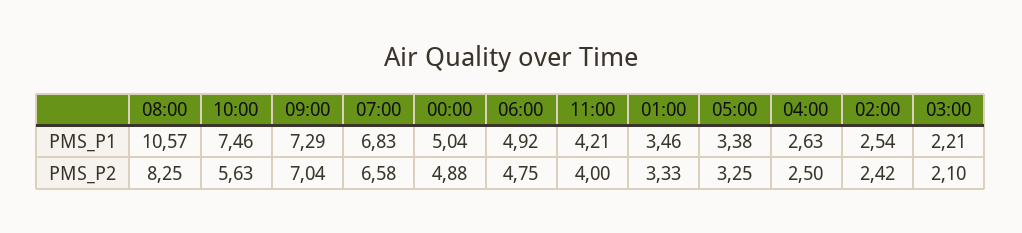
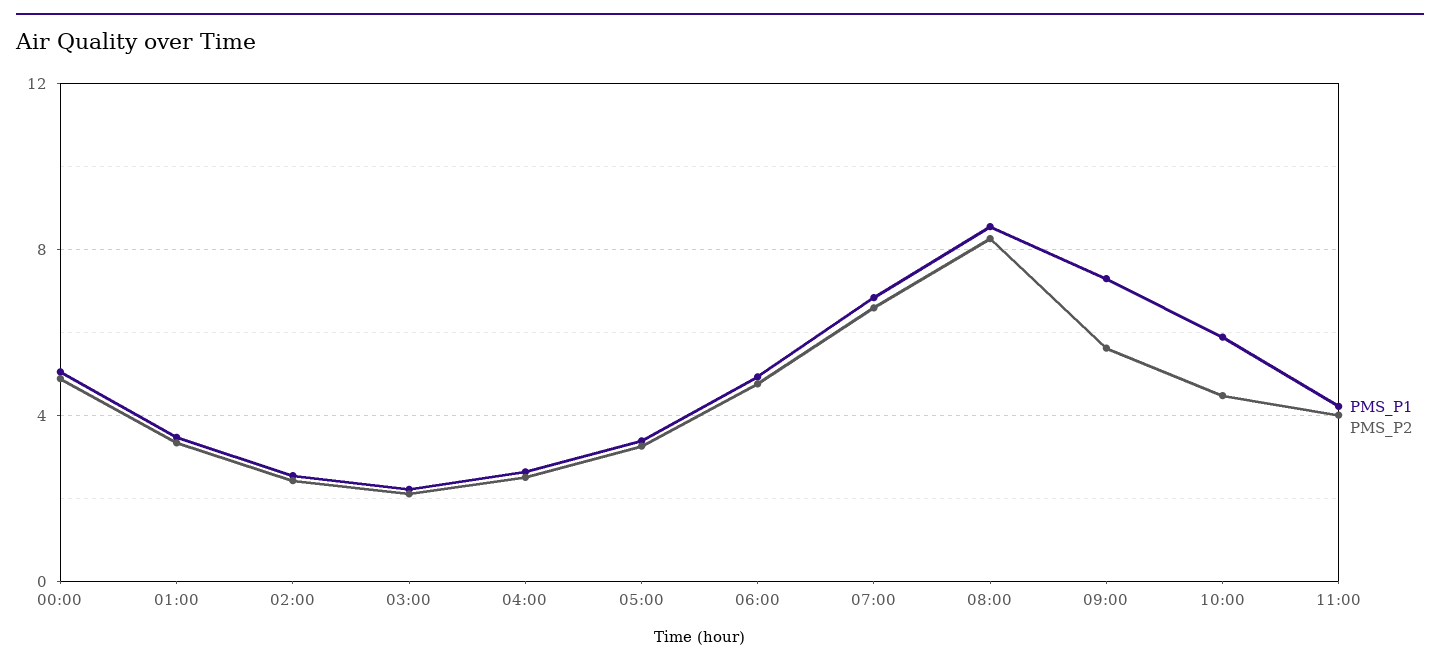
PMS_P1, 08:00: 10.57 -> 8.5
PMS_P1, 10:00: 7.46 -> 6
PMS_P2, 10:00: 5.63 -> 4.5
PMS_P2, 09:00: 7.04 -> 5.5

